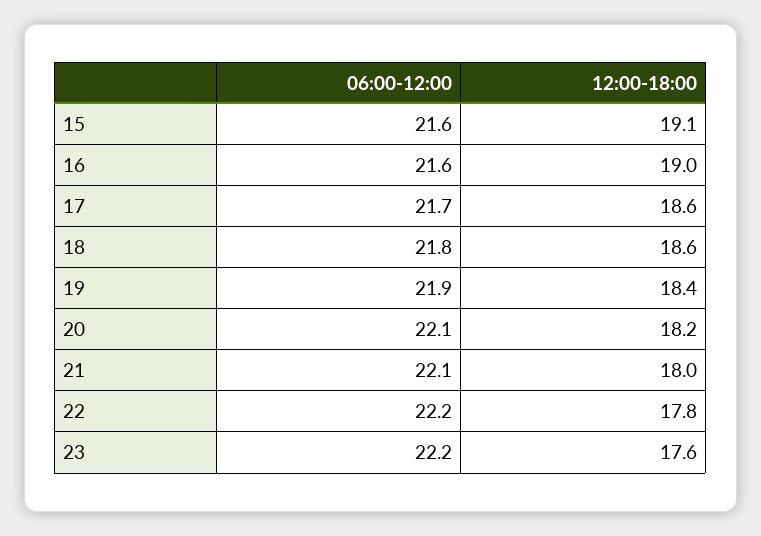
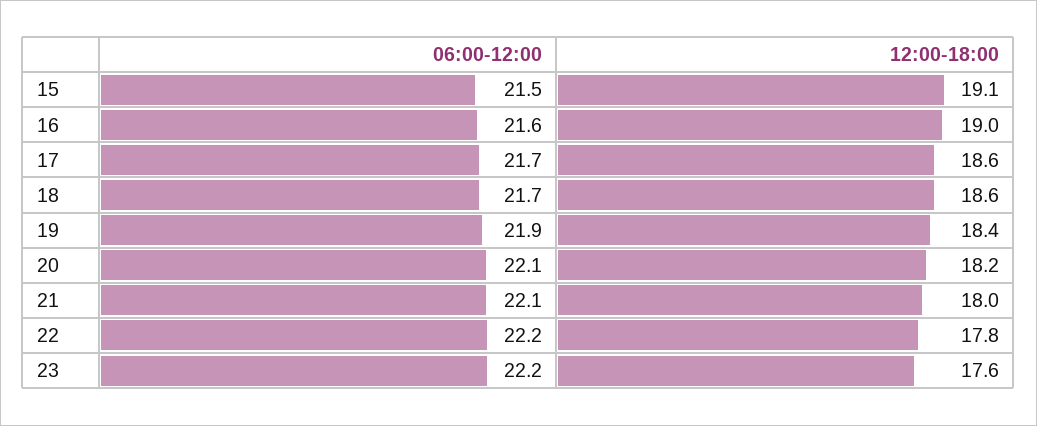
06:00-12:00, 15: 21.6 -> 21.5
06:00-12:00, 18: 21.8 -> 21.7

